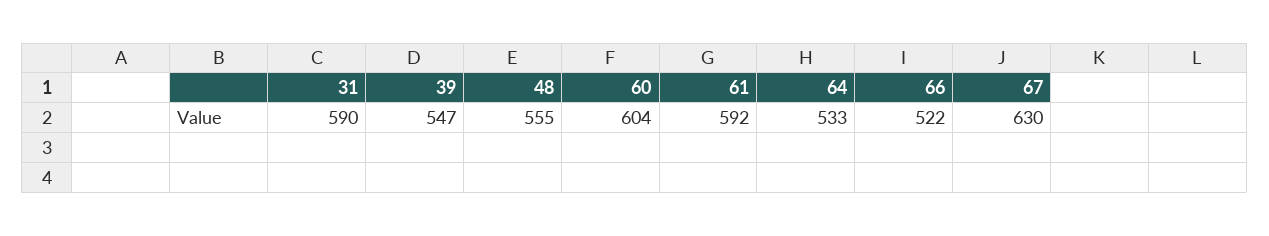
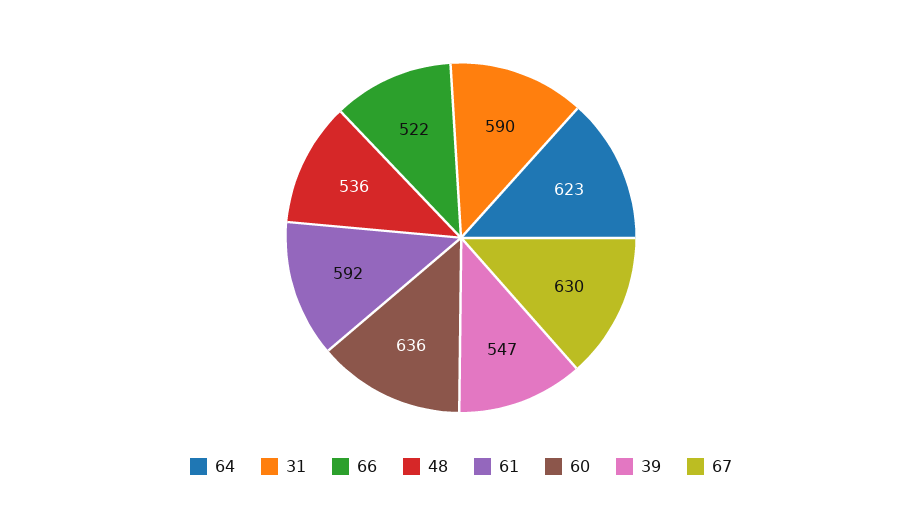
48: 555 -> 536
60: 604 -> 636
64: 533 -> 623

